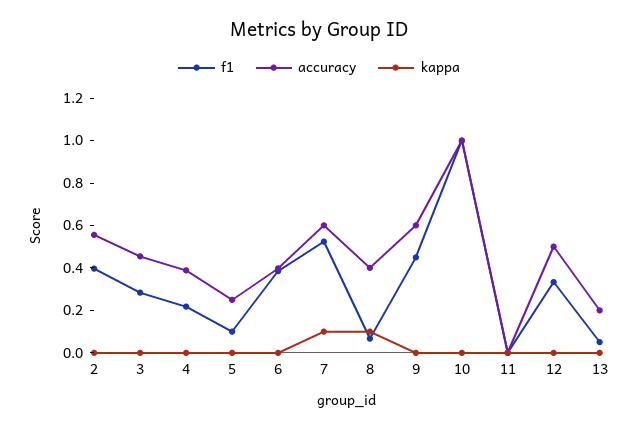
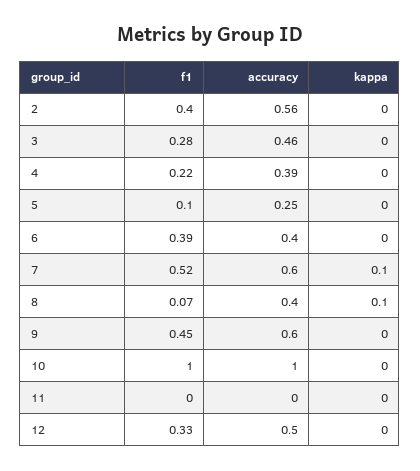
f1, 13: 0.05 -> none
accuracy, 13: 0.2 -> none
kappa, 13: 0 -> none

